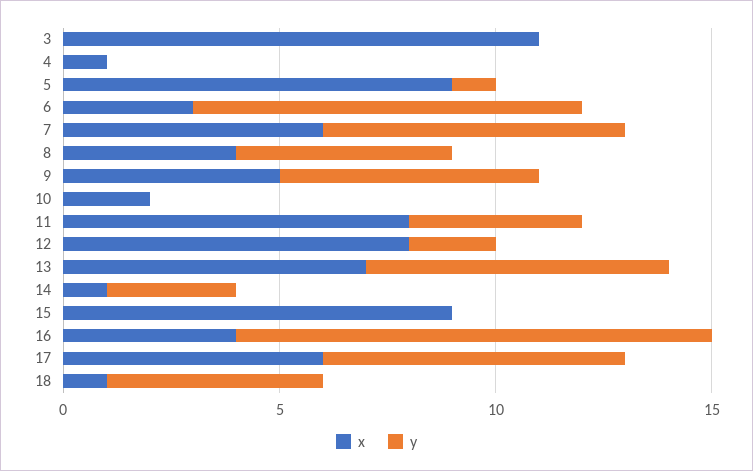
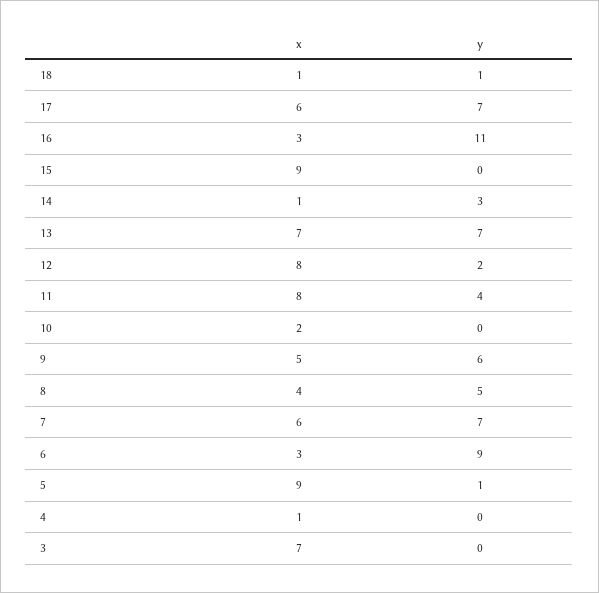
x, 3: 11 -> 7
x, 16: 4 -> 3
y, 18: 5 -> 1

